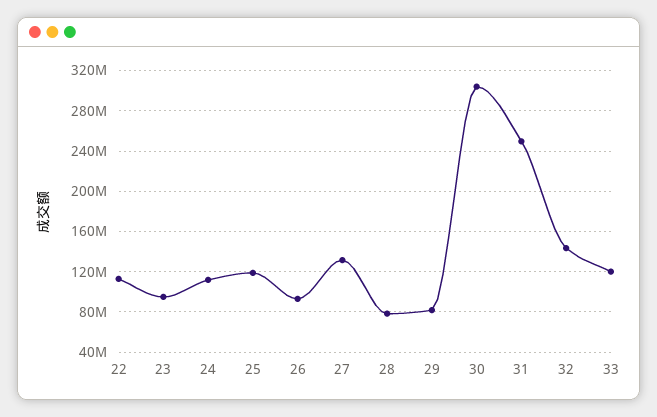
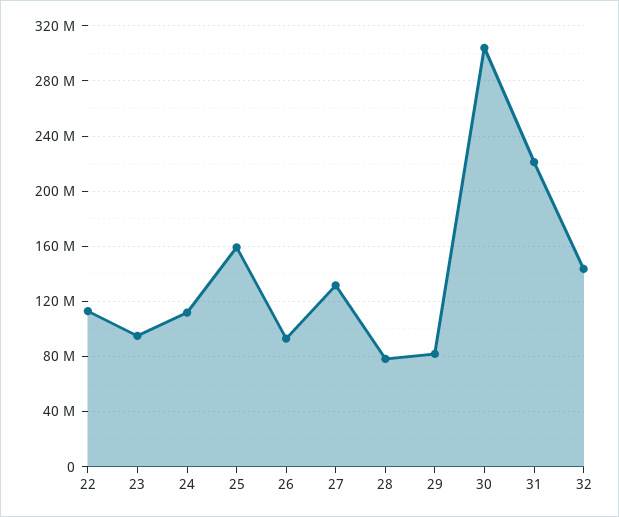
25: 120000000 -> 160000000
31: 250000000 -> 220000000
33: 120000000 -> none

